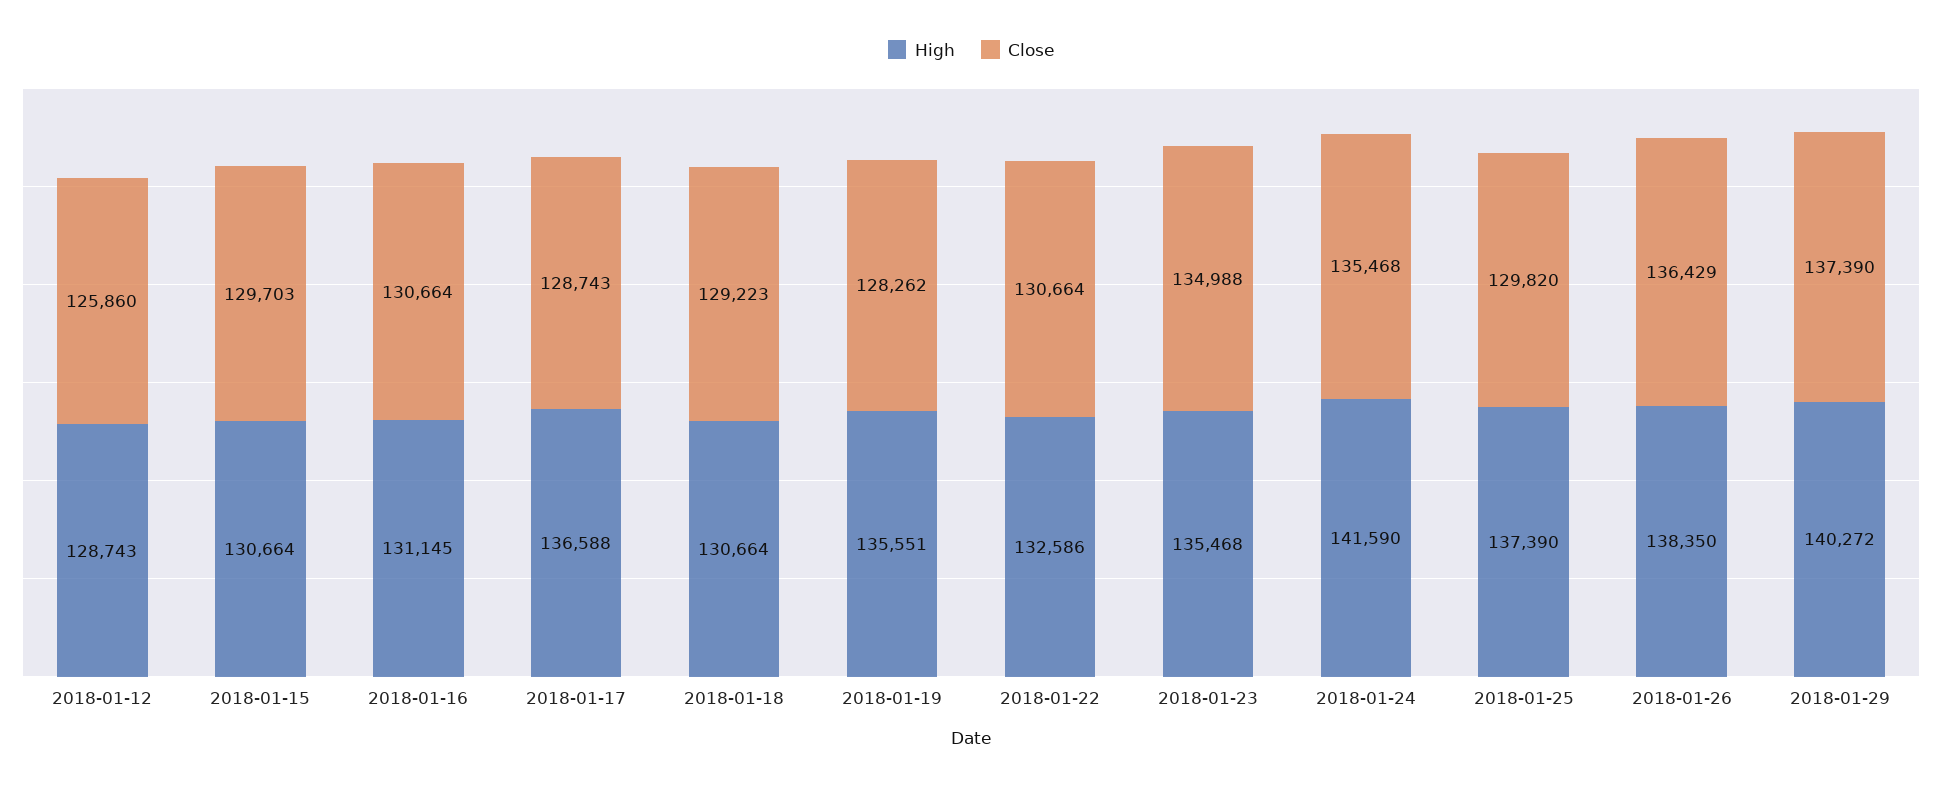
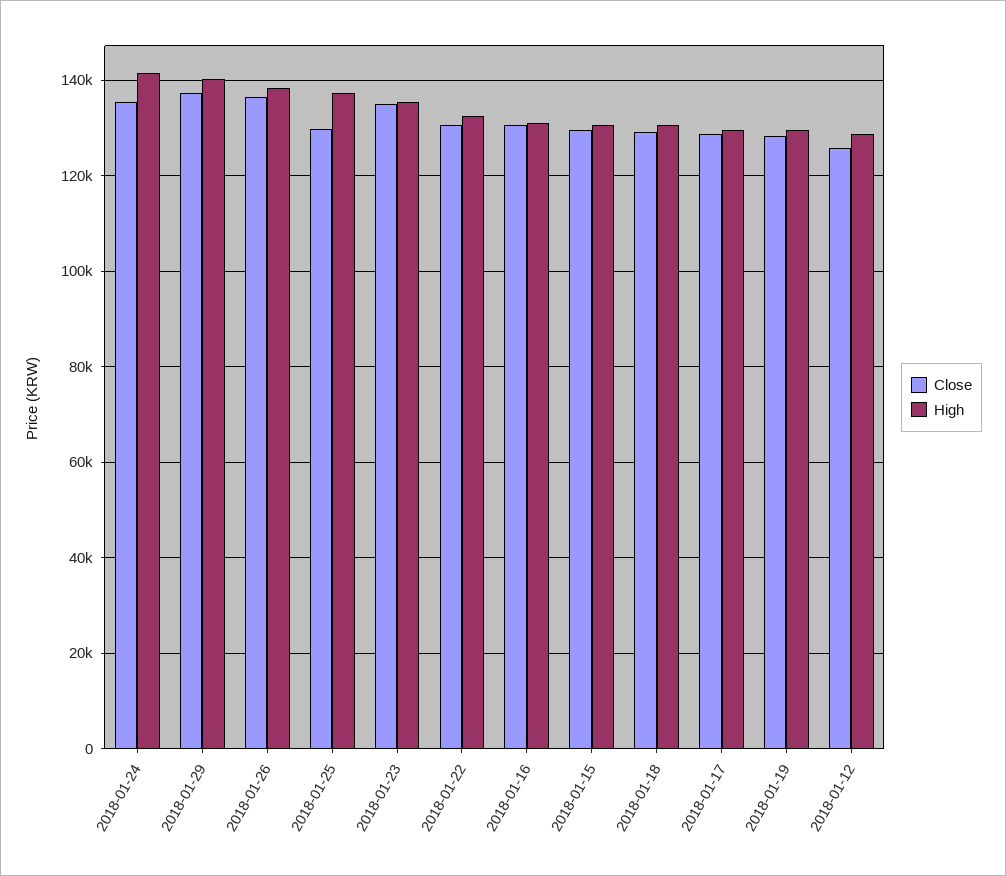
High, 2018-01-17: 136588 -> 130000
High, 2018-01-19: 135551 -> 130000

